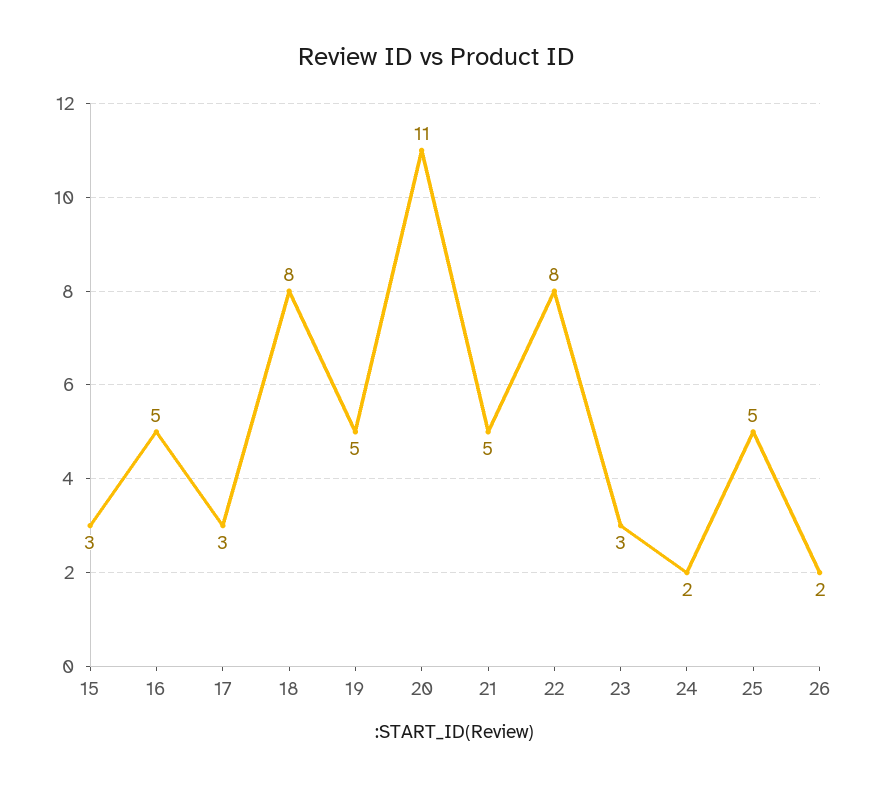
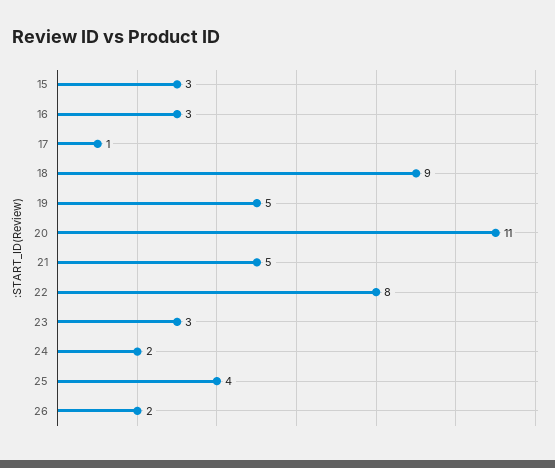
16: 5 -> 3
17: 3 -> 1
18: 8 -> 9
25: 5 -> 4

